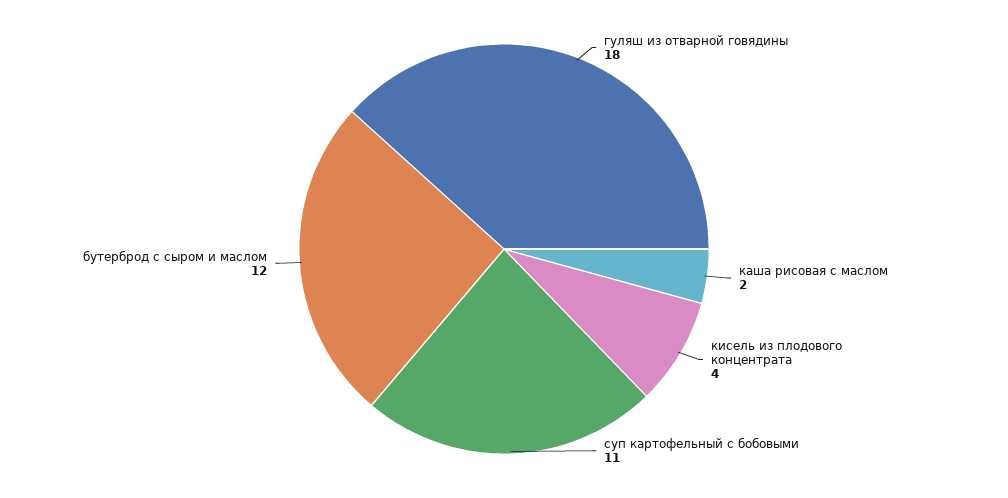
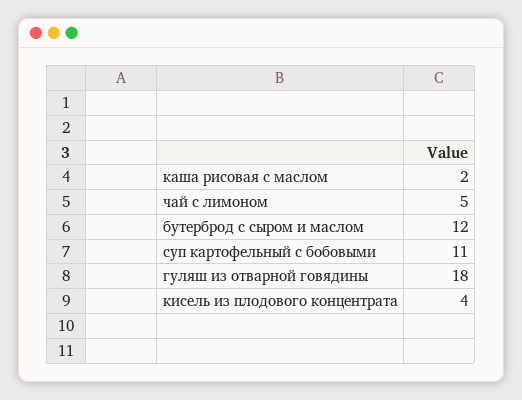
чай с лимоном: none -> 5

